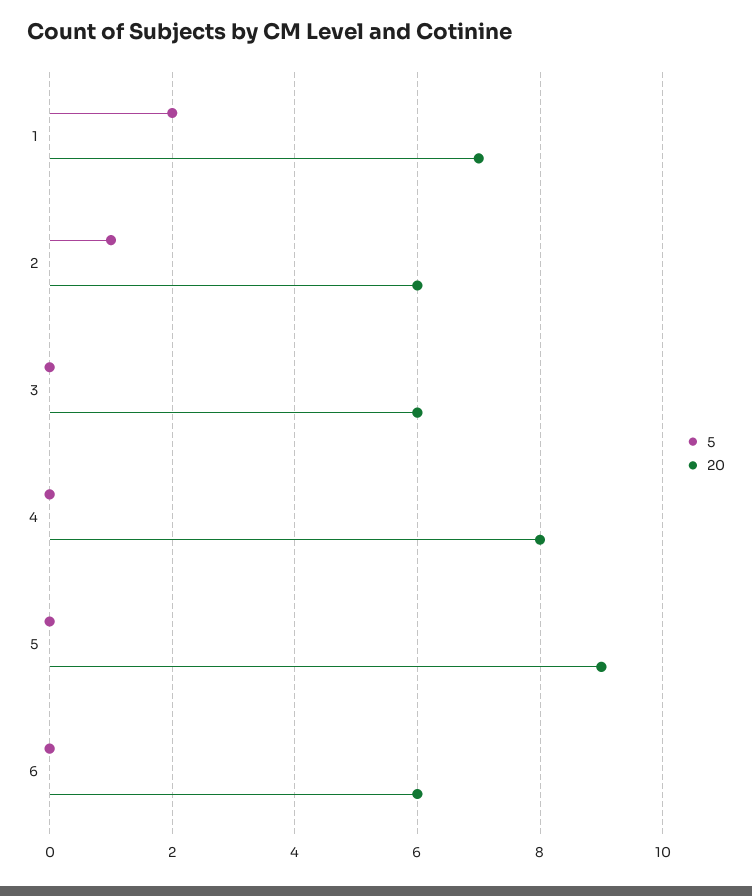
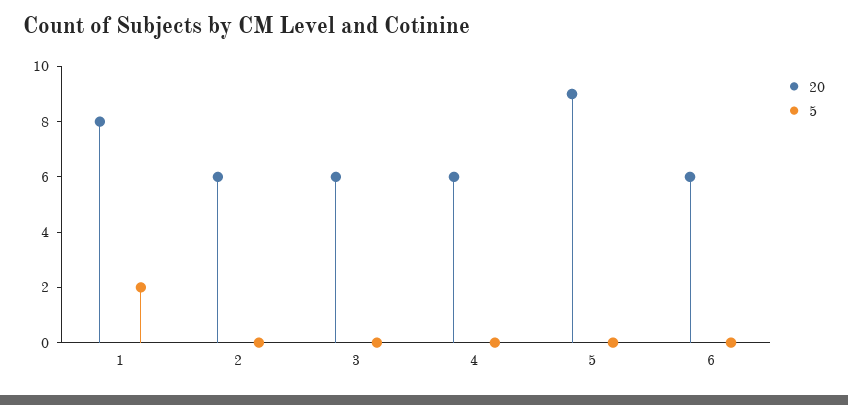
20, 1: 7 -> 8
5, 2: 1 -> 0
20, 4: 8 -> 6

